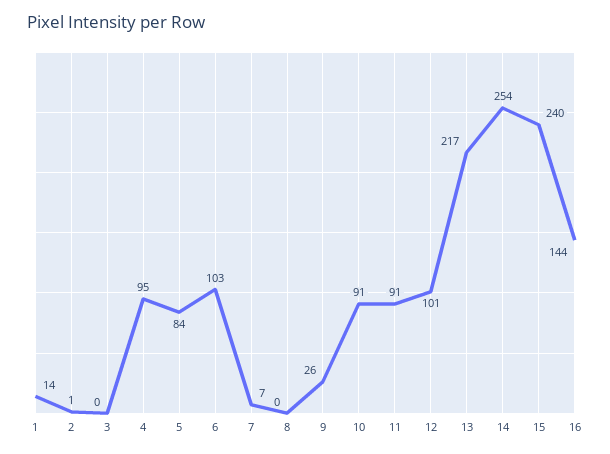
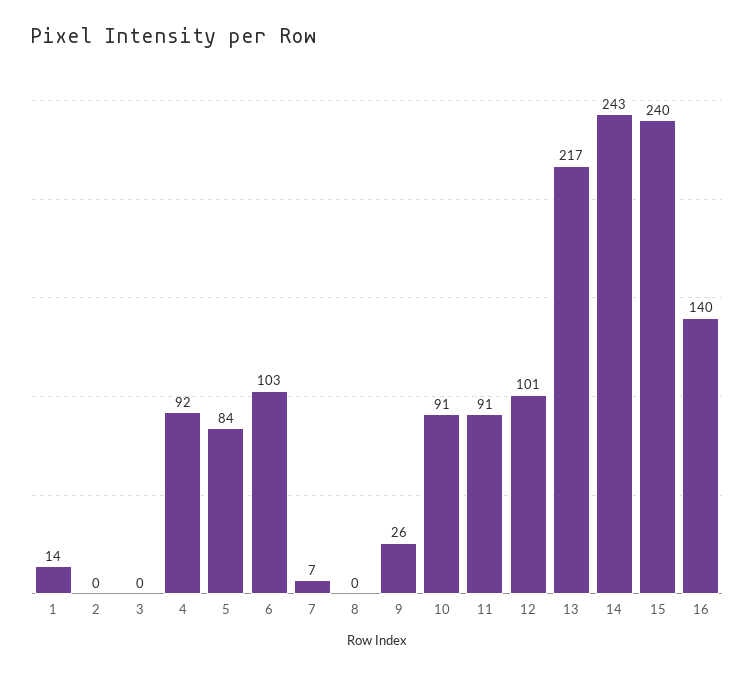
2: 1 -> 0
4: 95 -> 92
14: 254 -> 243
16: 144 -> 140

